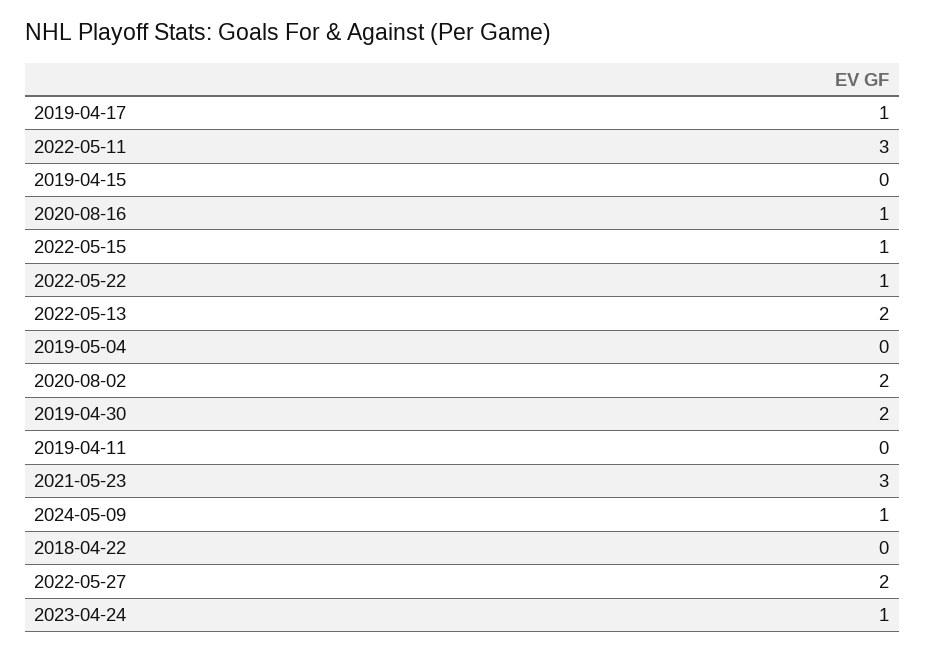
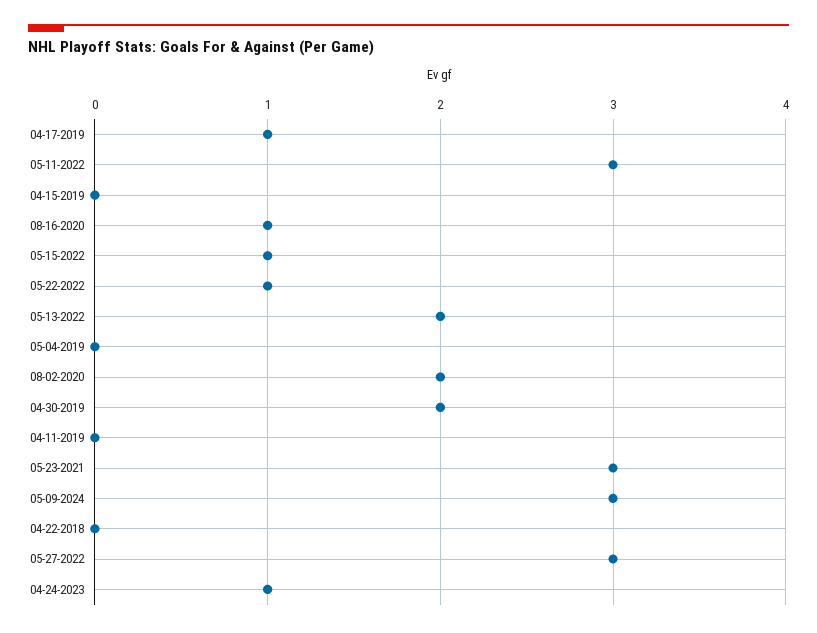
2024-05-09: 1 -> 3
2022-05-27: 2 -> 3

